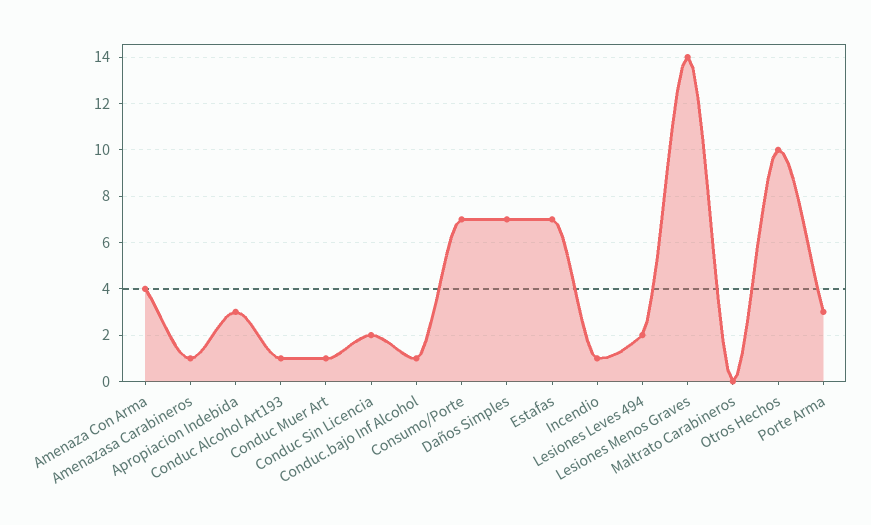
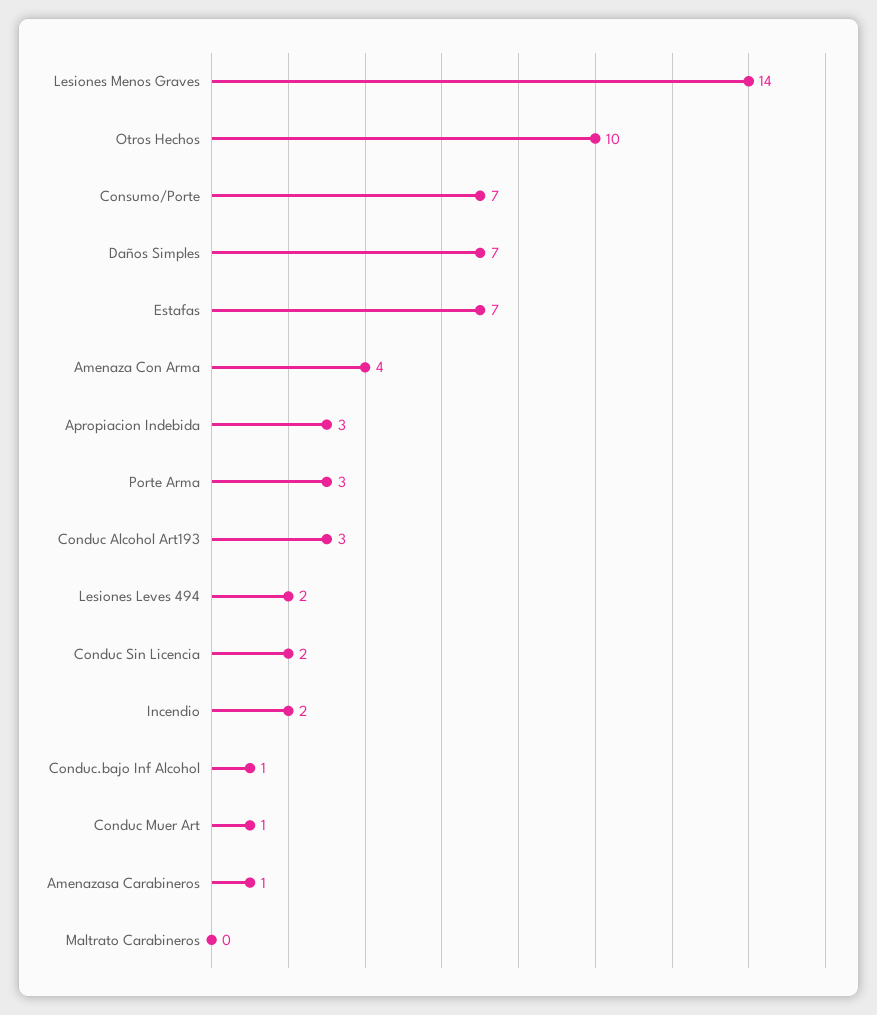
Conduc Alcohol Art193: 1 -> 3
Incendio: 1 -> 2

